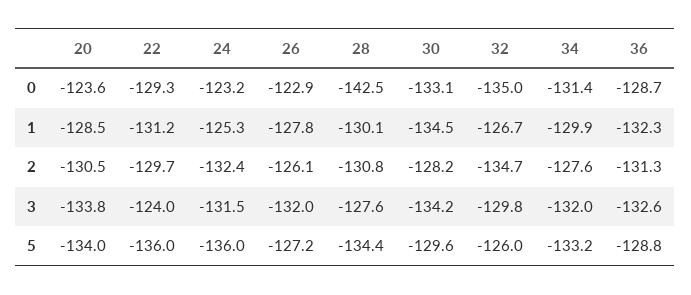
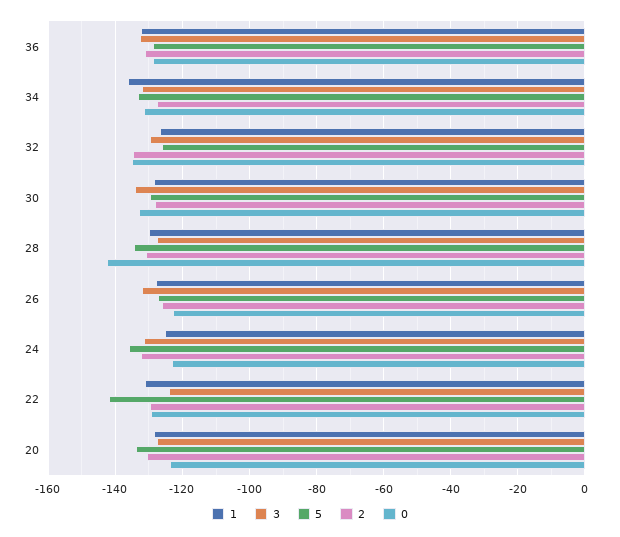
1, 30: -134.5 -> -128
1, 34: -129.9 -> -136
3, 20: -133.8 -> -128
5, 22: -136 -> -142

